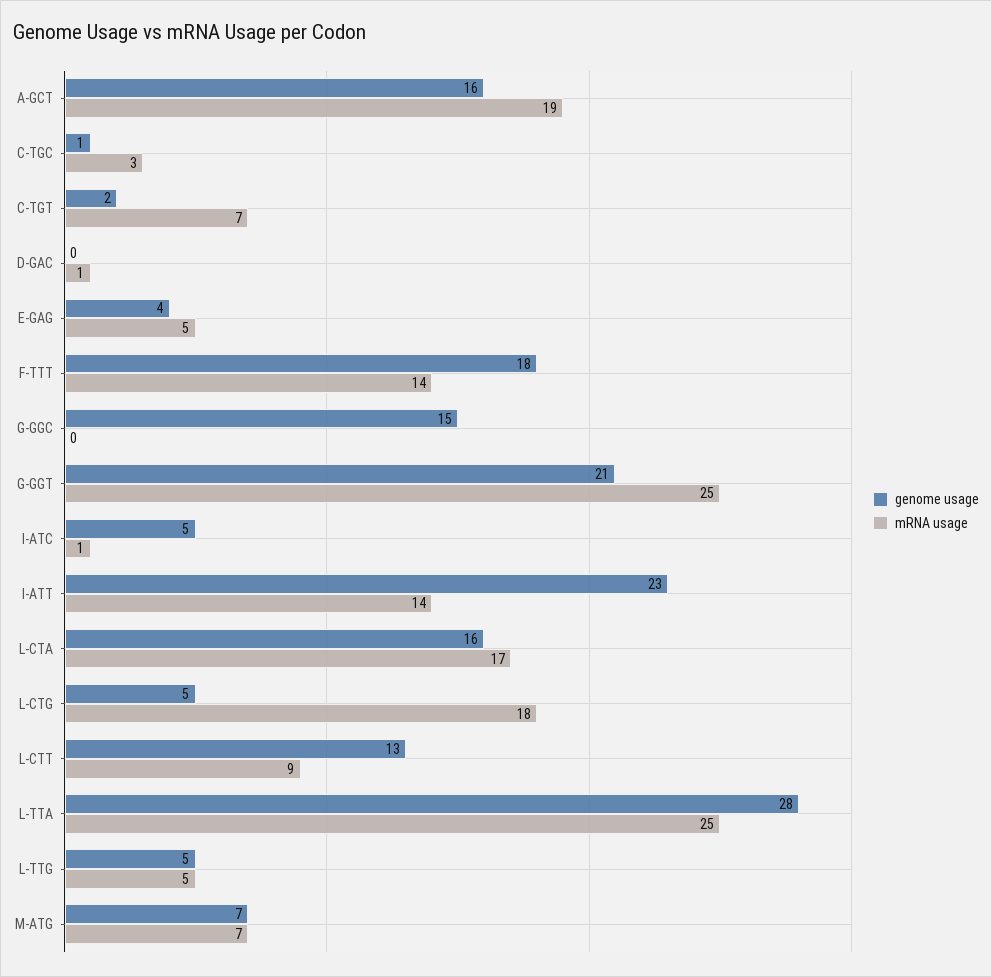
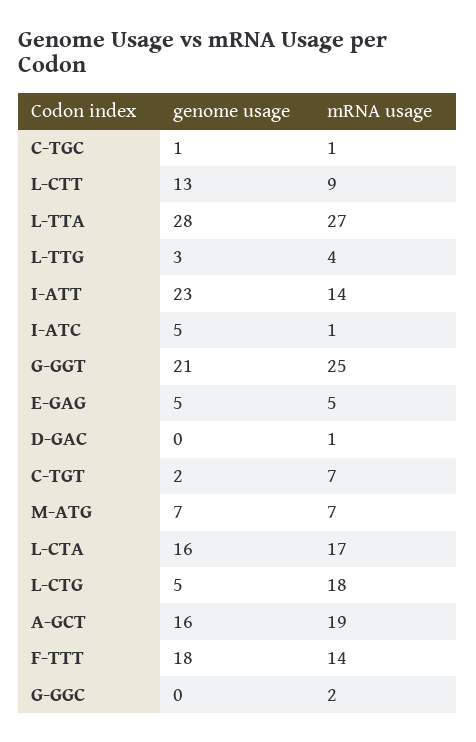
mRNA usage, C-TGC: 3 -> 1
genome usage, E-GAG: 4 -> 5
genome usage, G-GGC: 15 -> 0
mRNA usage, G-GGC: 0 -> 2
mRNA usage, L-TTA: 25 -> 27
genome usage, L-TTG: 5 -> 3
mRNA usage, L-TTG: 5 -> 4

